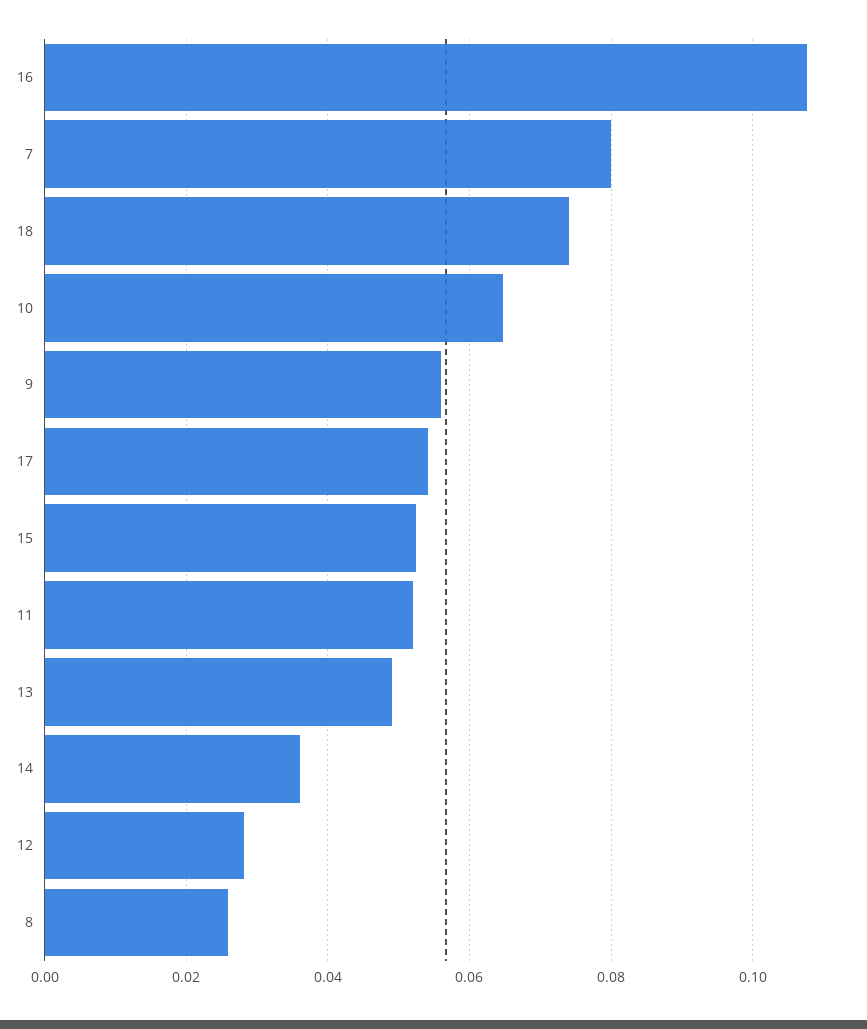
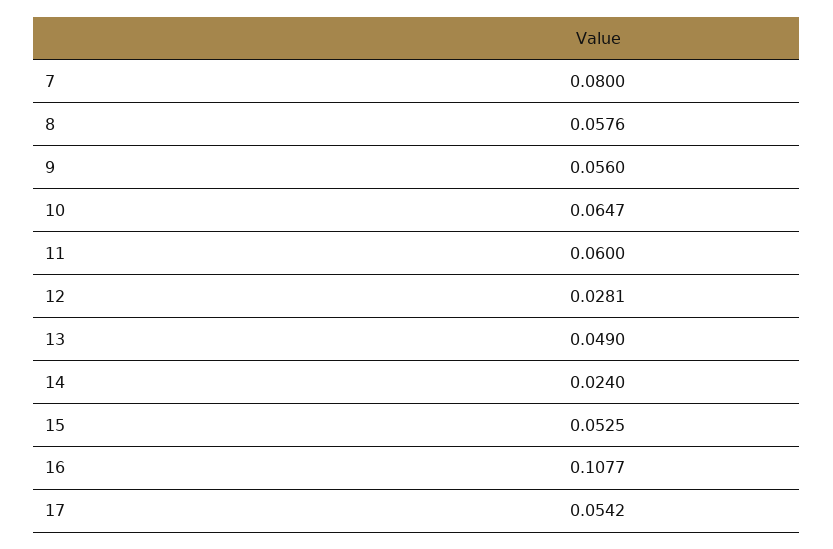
18: 0.074 -> none
11: 0.052 -> 0.06
14: 0.036 -> 0.024
8: 0.026 -> 0.0576

